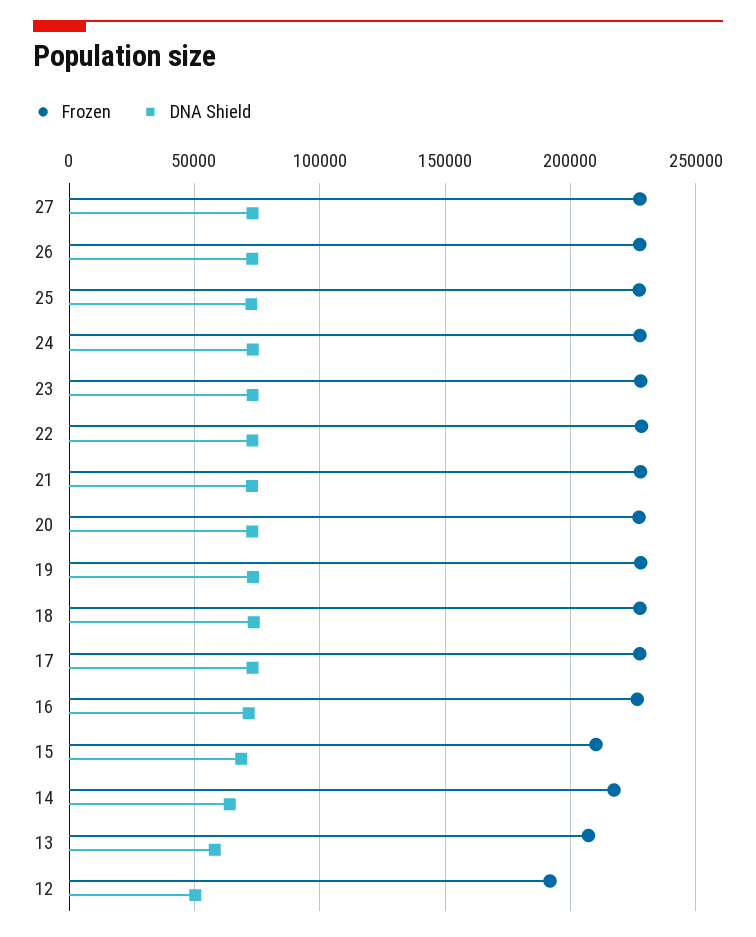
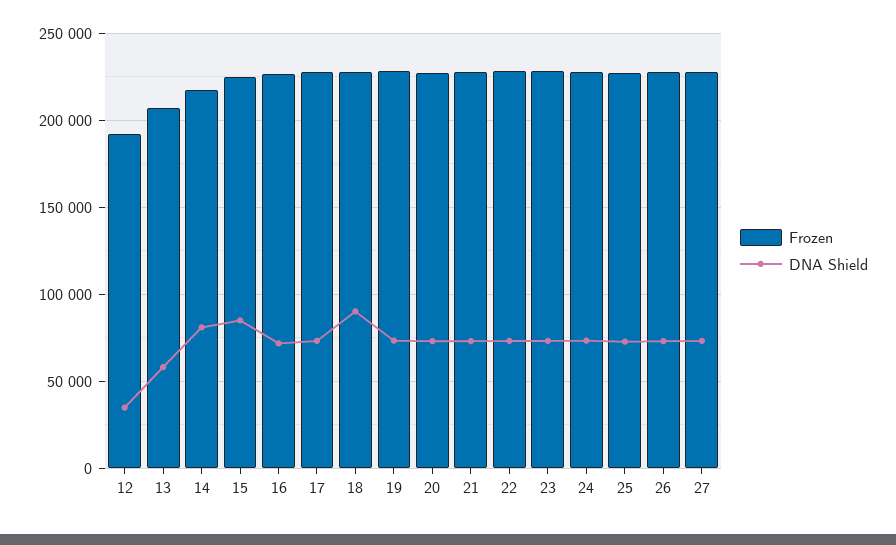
DNA Shield, 18: 75000 -> 90000
Frozen, 15: 210000 -> 225000
DNA Shield, 15: 70000 -> 85000
DNA Shield, 14: 65000 -> 80000
DNA Shield, 12: 50000 -> 35000

